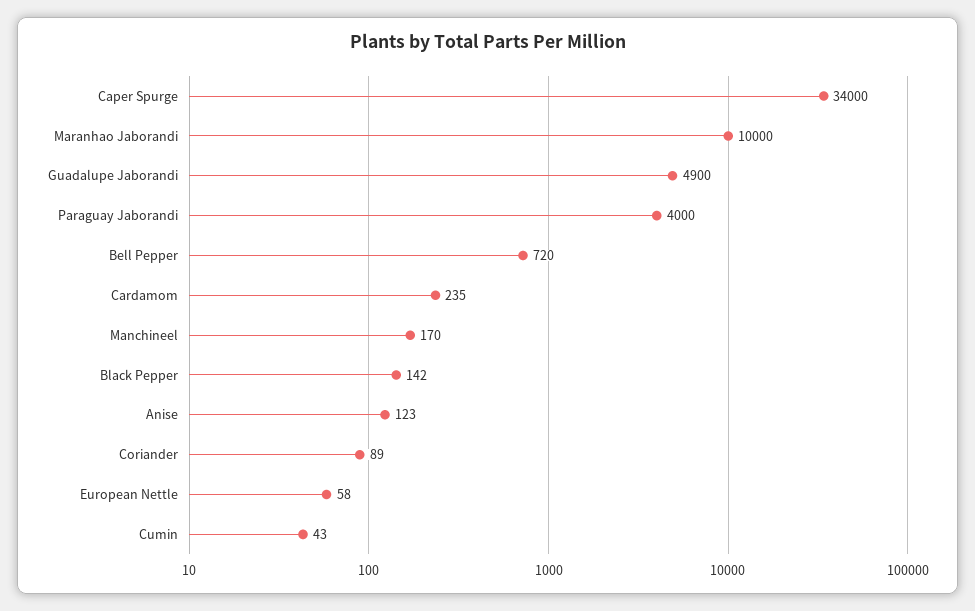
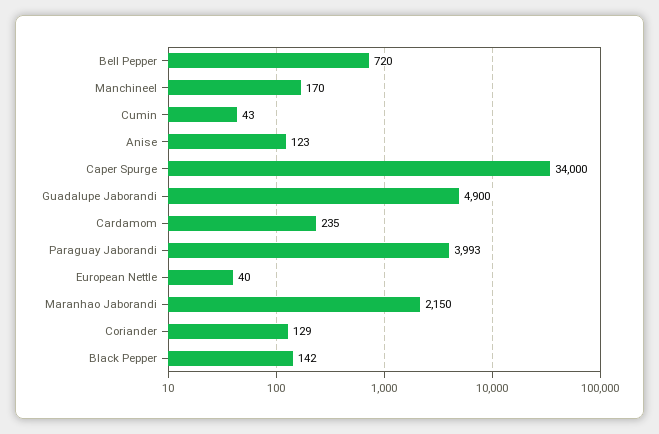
Maranhao Jaborandi: 10000 -> 2150
Paraguay Jaborandi: 4000 -> 3993
Coriander: 89 -> 129
European Nettle: 58 -> 40

